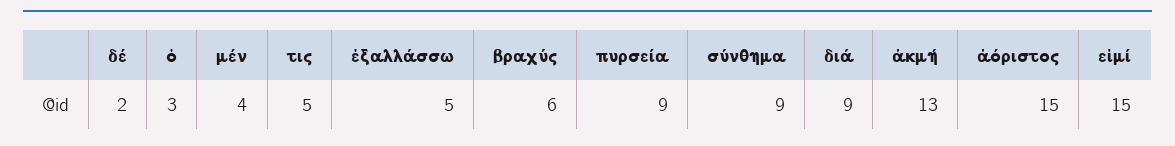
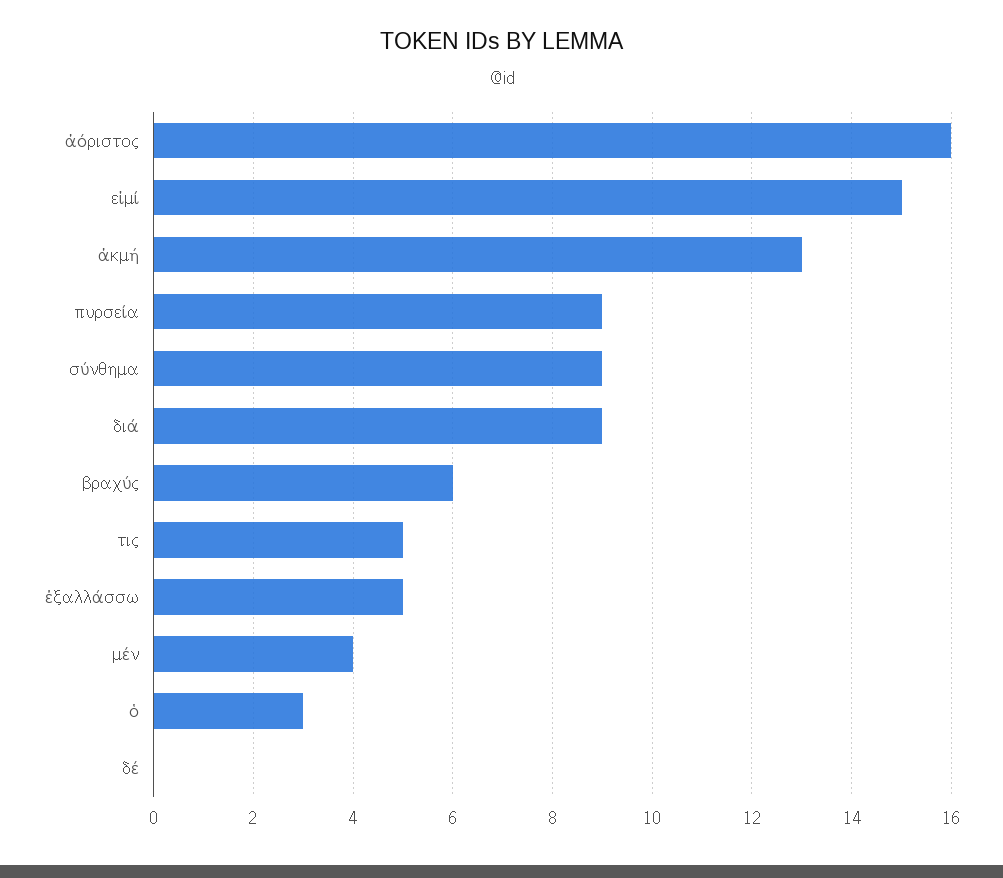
δέ: 2 -> 0
ἀόριστος: 15 -> 16

